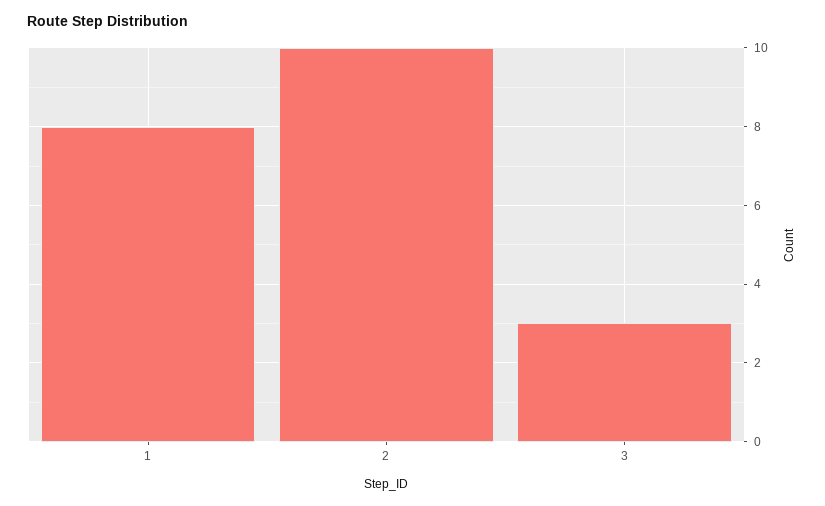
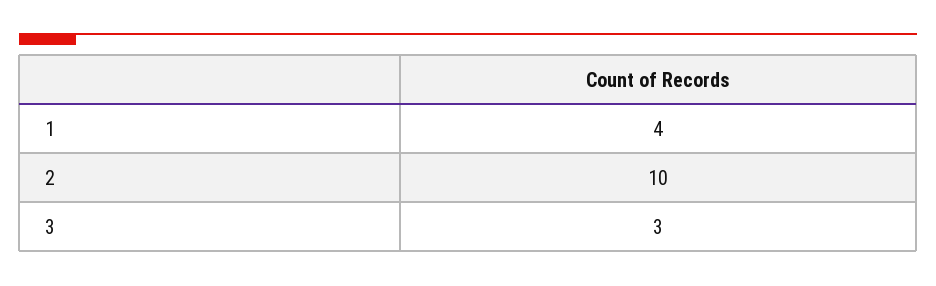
1: 8 -> 4

